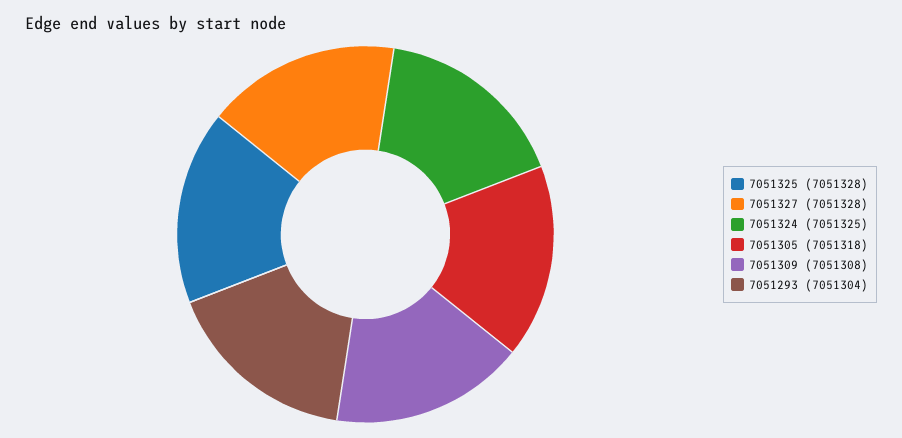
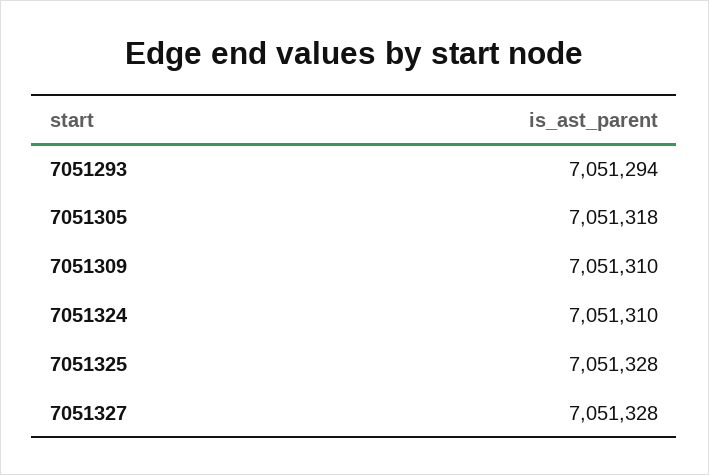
7051324: 7051325 -> 7051310
7051309: 7051308 -> 7051310
7051293: 7051304 -> 7051294

